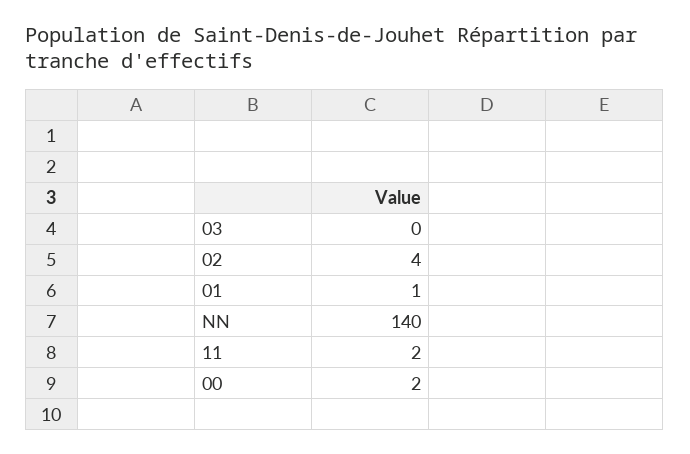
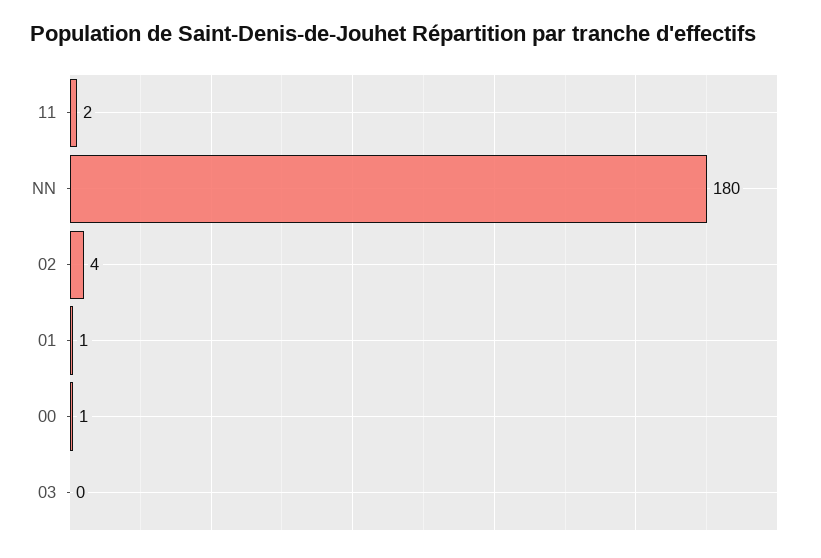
NN: 140 -> 180
00: 2 -> 1

